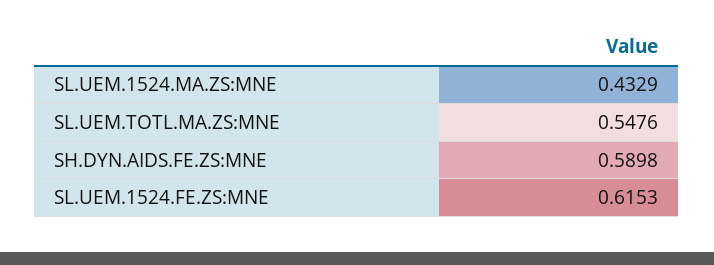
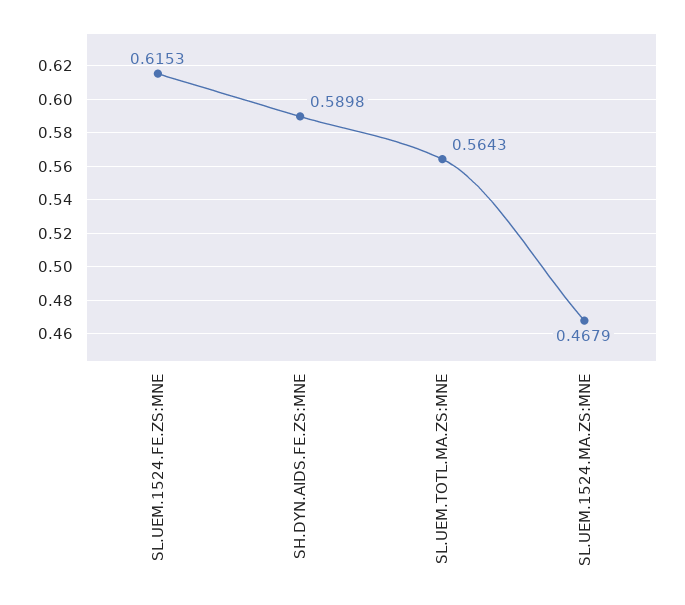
SL.UEM.1524.MA.ZS:MNE: 0.4329 -> 0.4679
SL.UEM.TOTL.MA.ZS:MNE: 0.5476 -> 0.5643

